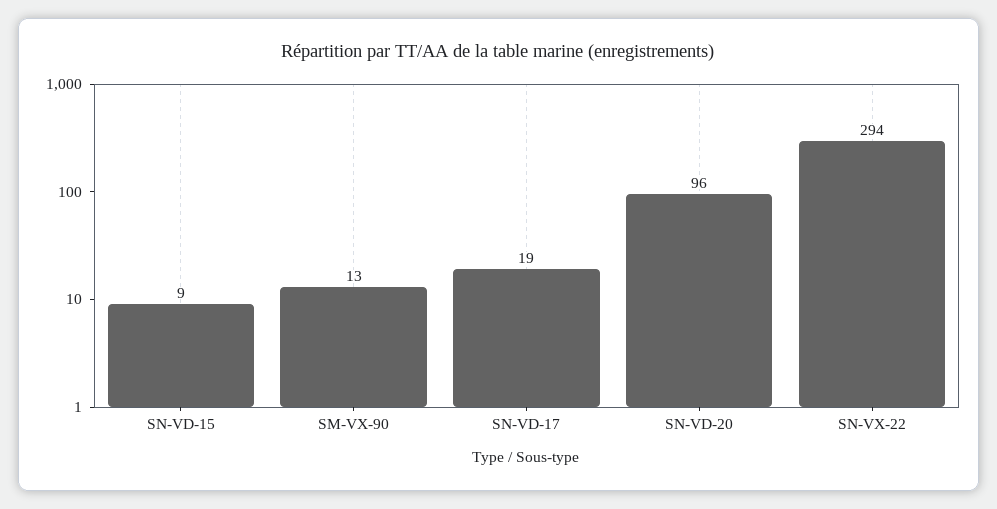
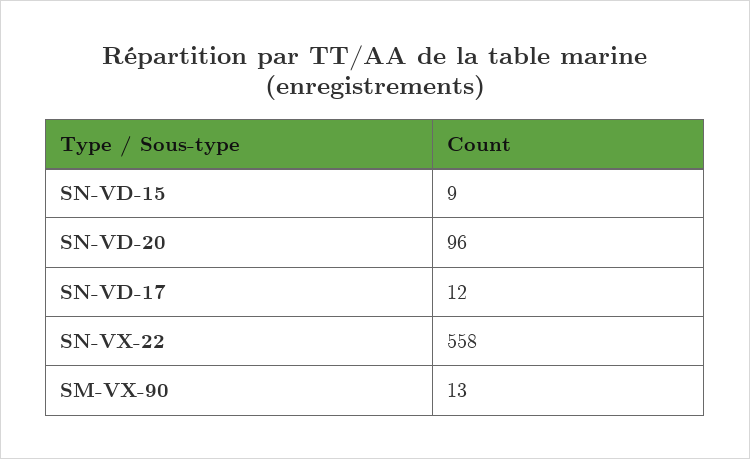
SN-VD-17: 19 -> 12
SN-VX-22: 294 -> 558

